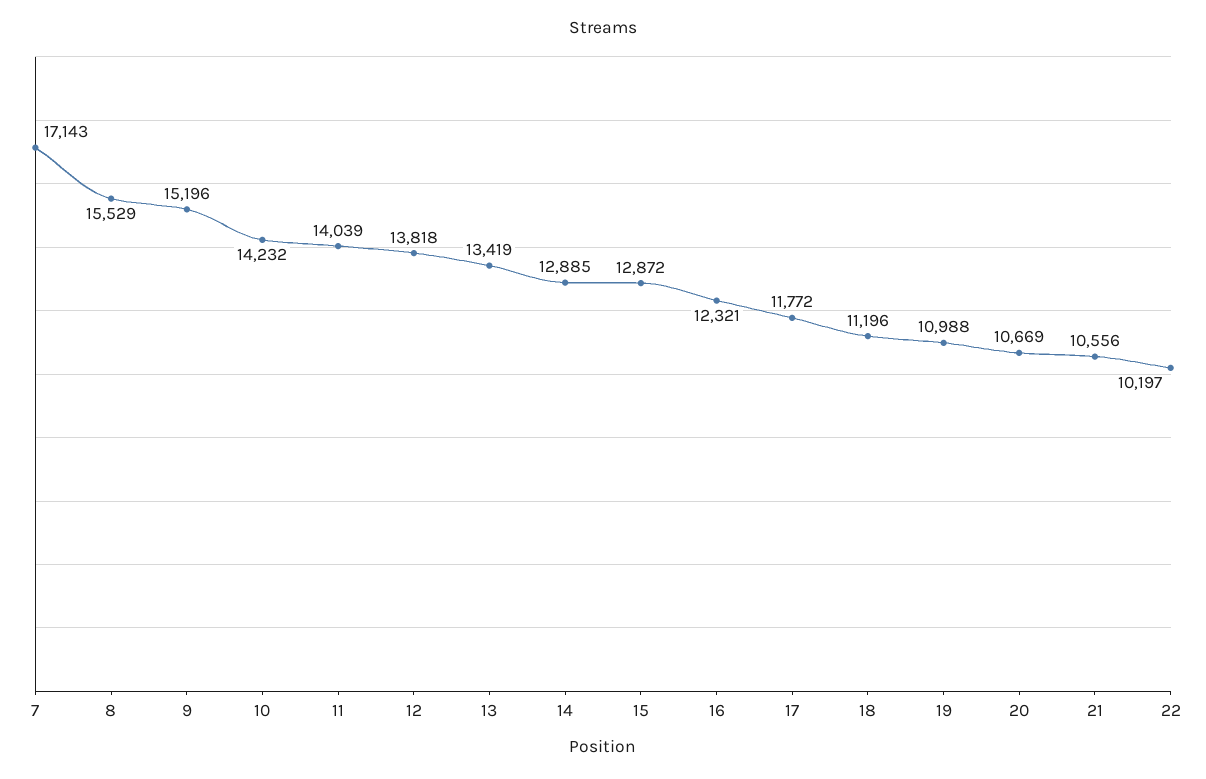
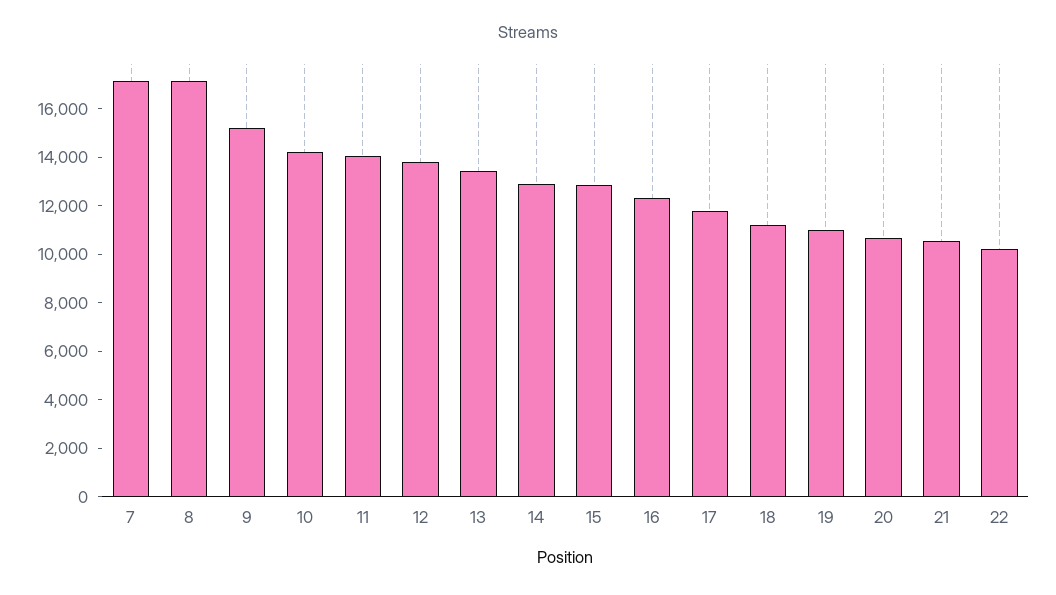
8: 15529 -> 17000

